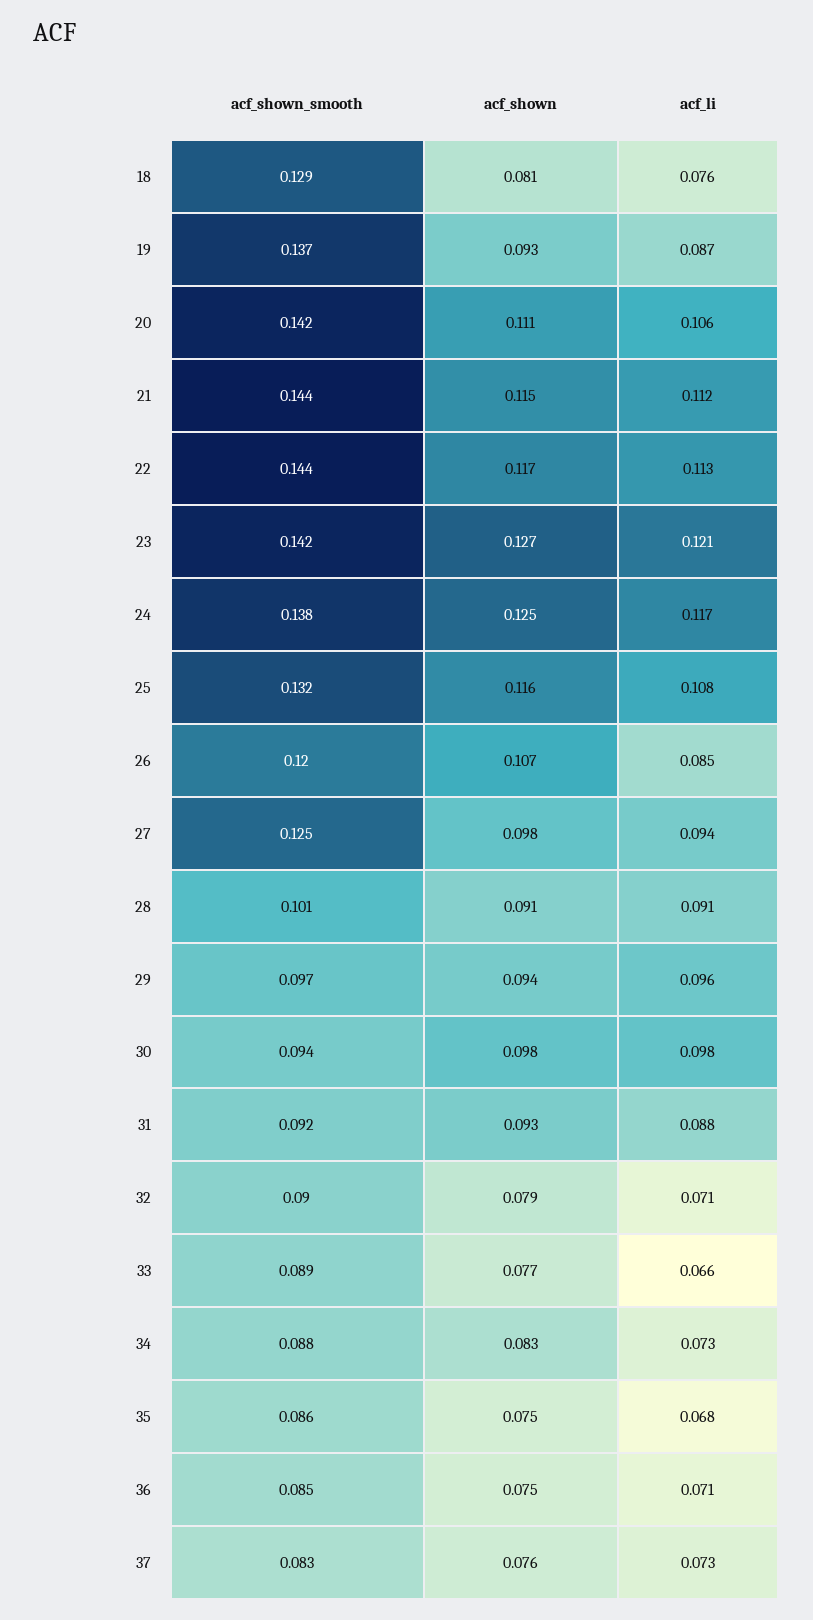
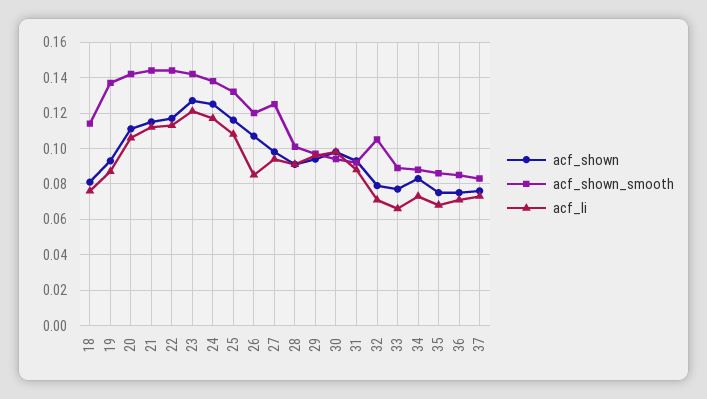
acf_shown_smooth, 18: 0.129 -> 0.115
acf_shown_smooth, 32: 0.09 -> 0.105

